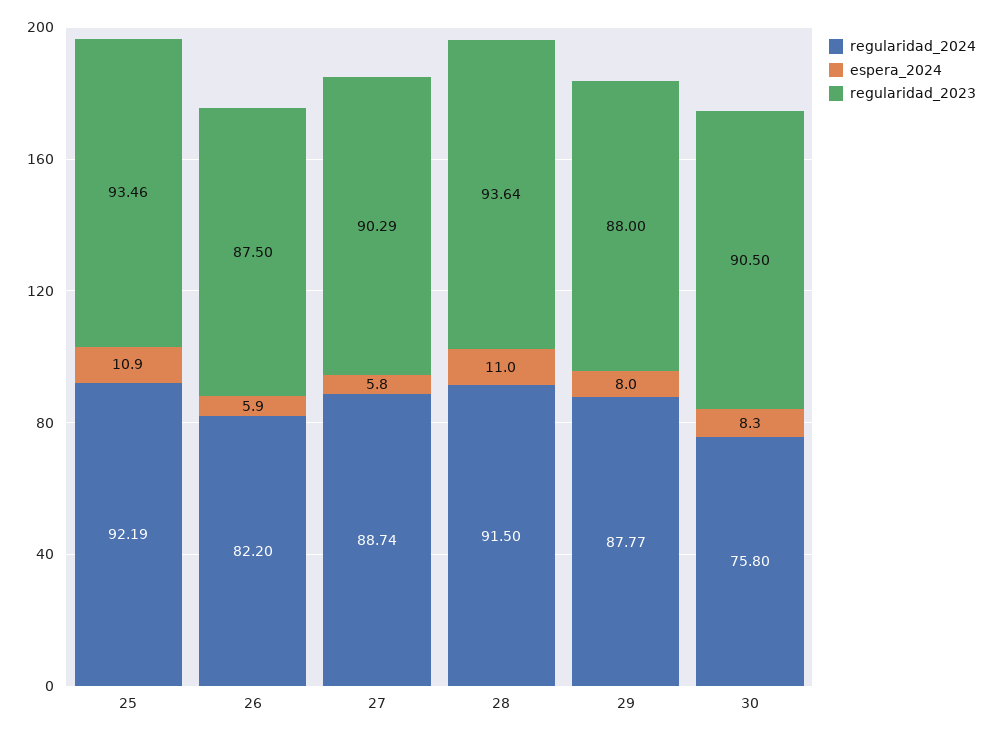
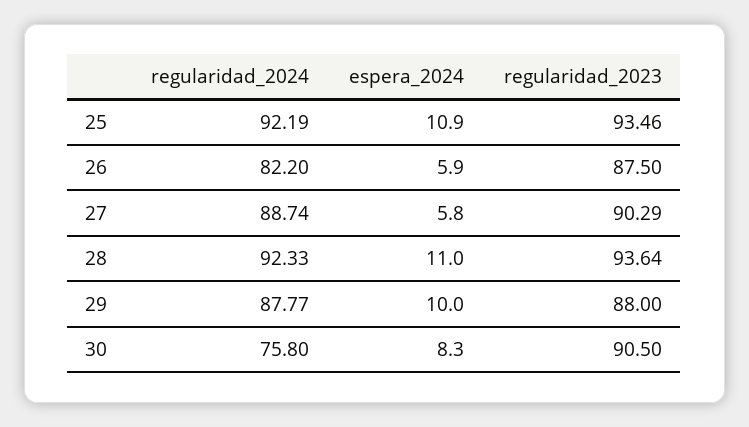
regularidad_2024, 28: 91.5 -> 92.33
espera_2024, 29: 8 -> 10

